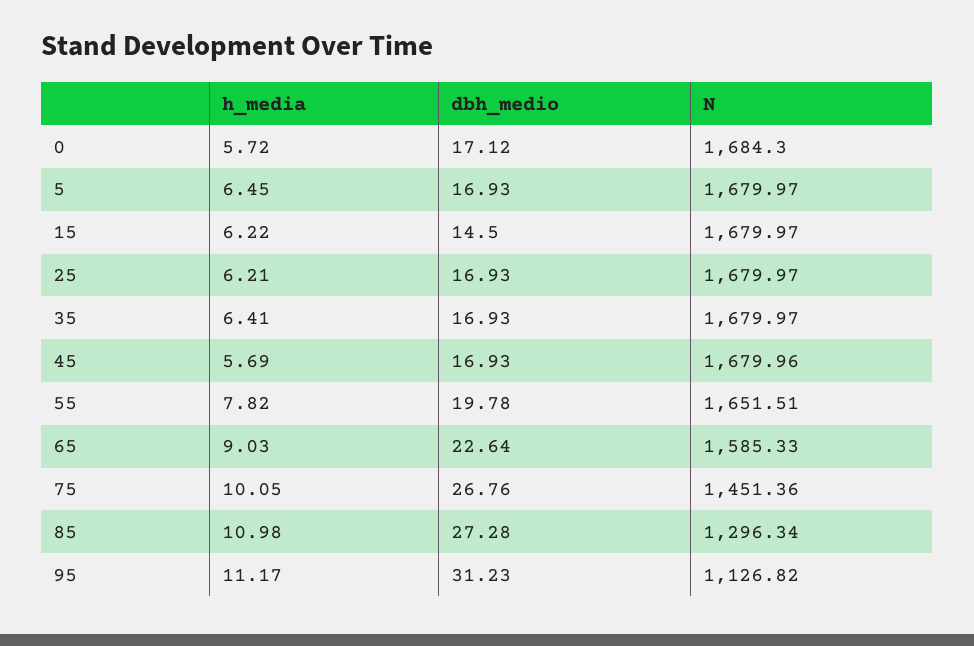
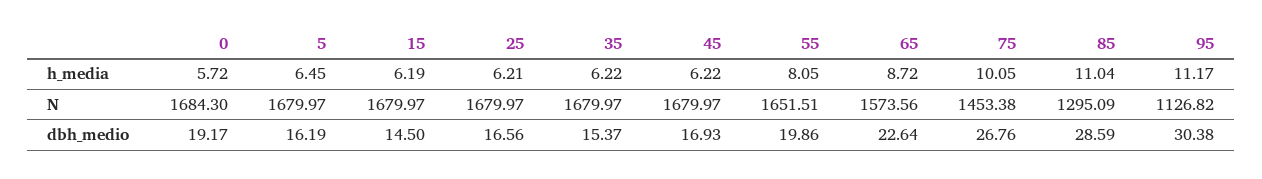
dbh_medio, 0: 17.12 -> 19.17
dbh_medio, 5: 16.93 -> 16.19
h_media, 15: 6.22 -> 6.19
dbh_medio, 25: 16.93 -> 16.56
h_media, 35: 6.41 -> 6.22
dbh_medio, 35: 16.93 -> 15.37
h_media, 45: 5.69 -> 6.22
N, 45: 1679.96 -> 1679.97
h_media, 55: 7.82 -> 8.05
dbh_medio, 55: 19.78 -> 19.86
h_media, 65: 9.03 -> 8.72
N, 65: 1585.33 -> 1573.56
N, 75: 1451.36 -> 1453.38
h_media, 85: 10.98 -> 11.04
dbh_medio, 85: 27.28 -> 28.59
N, 85: 1296.34 -> 1295.09
dbh_medio, 95: 31.23 -> 30.38

